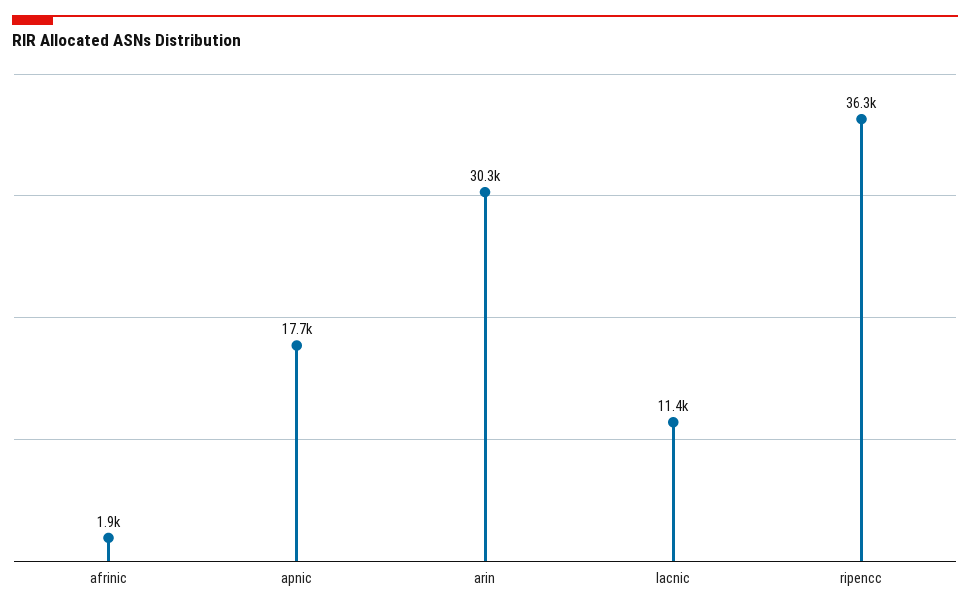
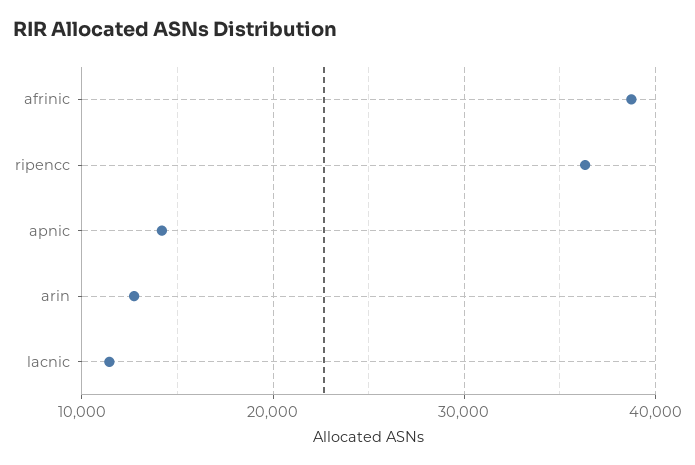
afrinic: 1900 -> 39000
apnic: 17700 -> 14000
arin: 30300 -> 13000

